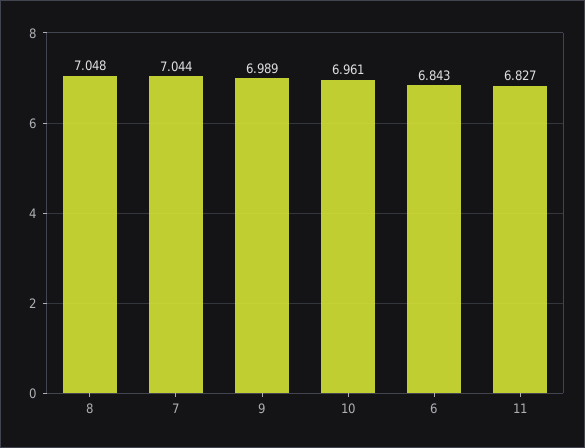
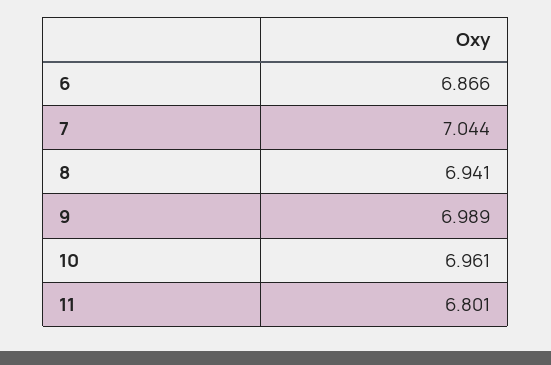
8: 7.048 -> 6.941
6: 6.843 -> 6.866
11: 6.827 -> 6.801

